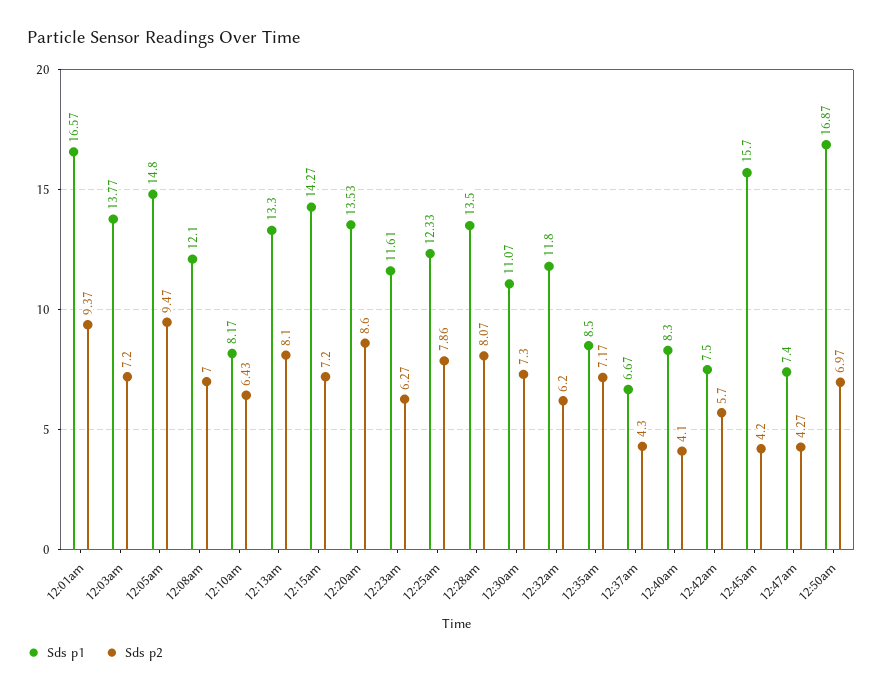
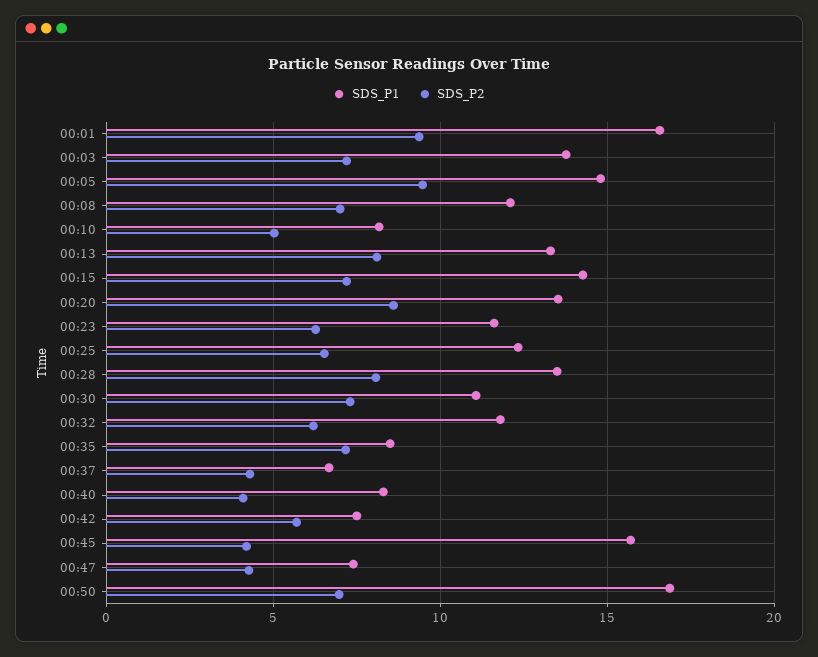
Sds p2, 12:10am: 6.43 -> 5
Sds p2, 12:25am: 7.86 -> 6.5

